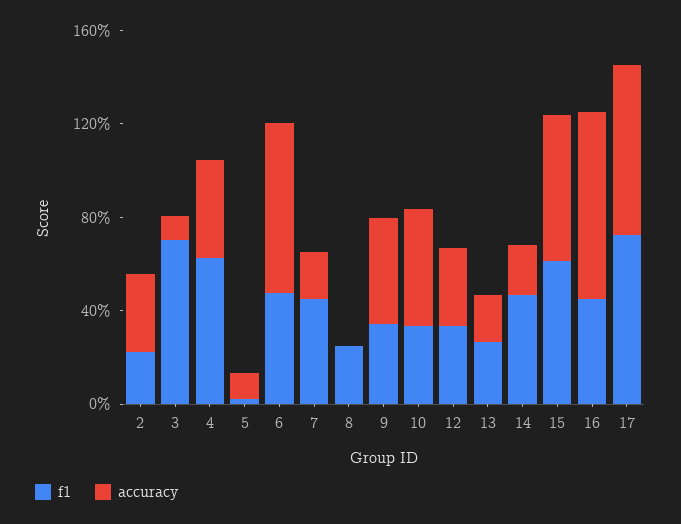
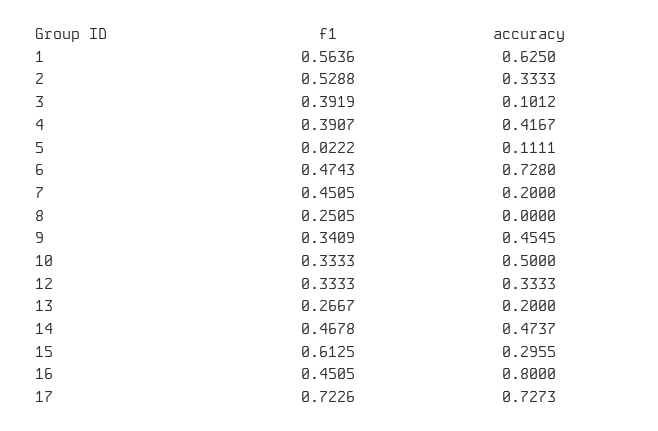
f1, 2: 0.2 -> 0.5288
f1, 3: 0.7 -> 0.3919
f1, 4: 0.6 -> 0.3907
accuracy, 14: 0.2 -> 0.4737
accuracy, 15: 0.6 -> 0.2955
f1, 1: none -> 0.5636
accuracy, 1: none -> 0.625

